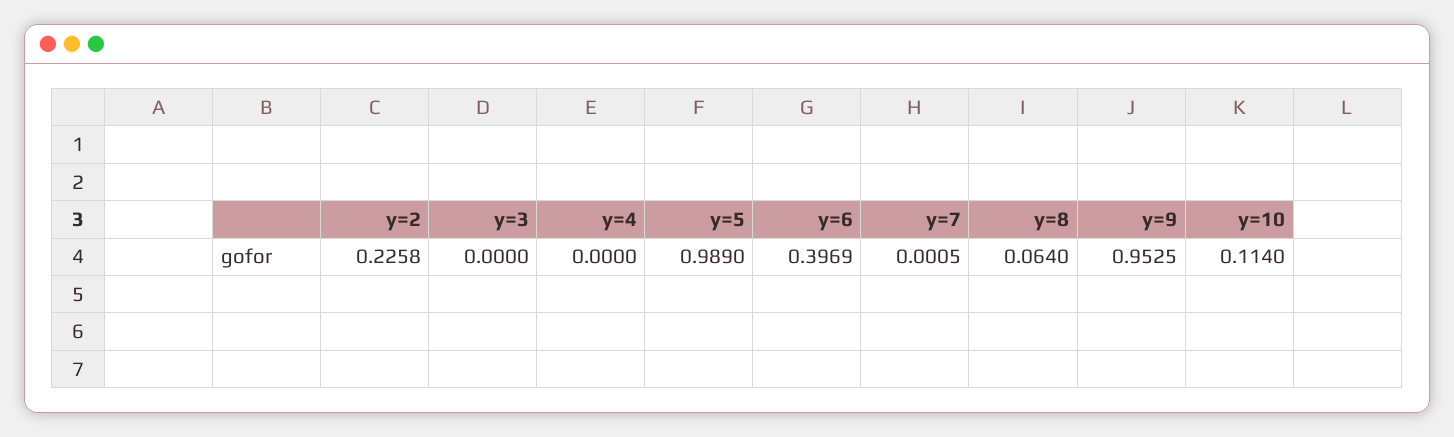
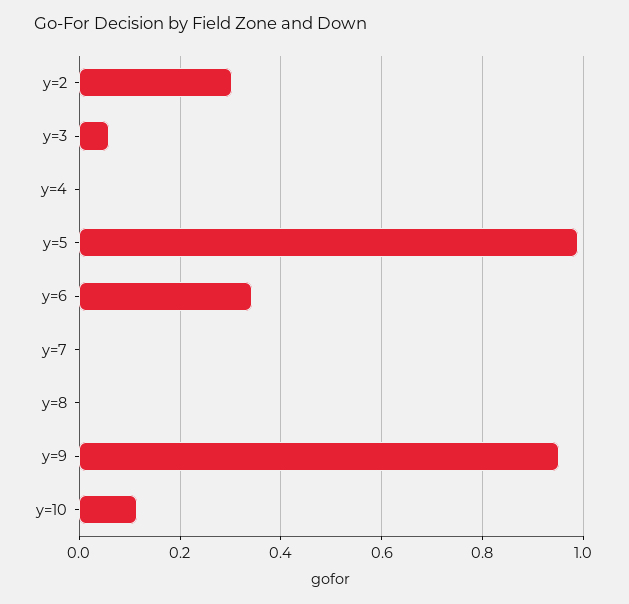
y=2: 0.2258 -> 0.3
y=3: 0 -> 0.06
y=6: 0.3969 -> 0.34
y=8: 0.064 -> 0

